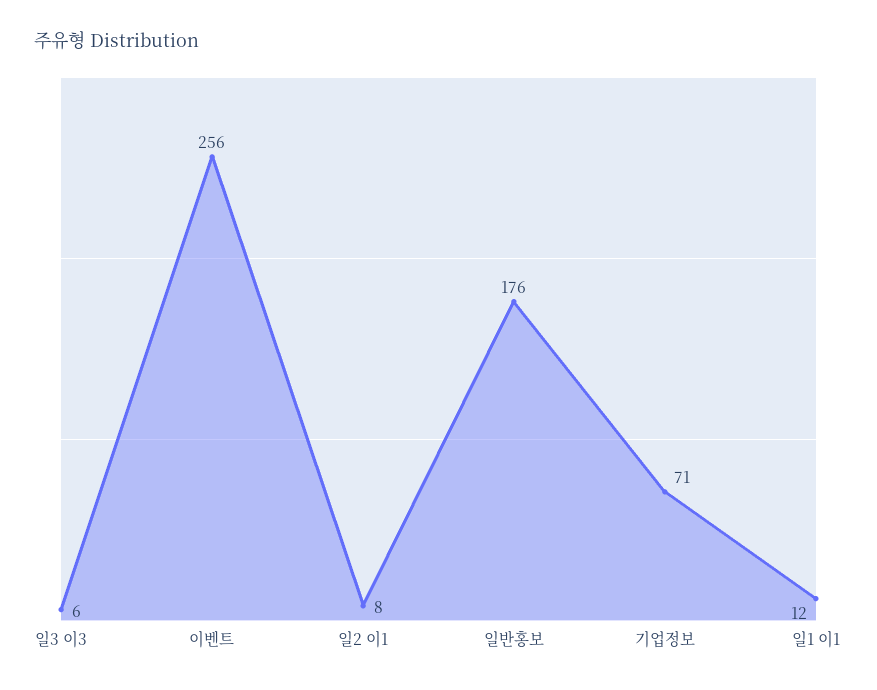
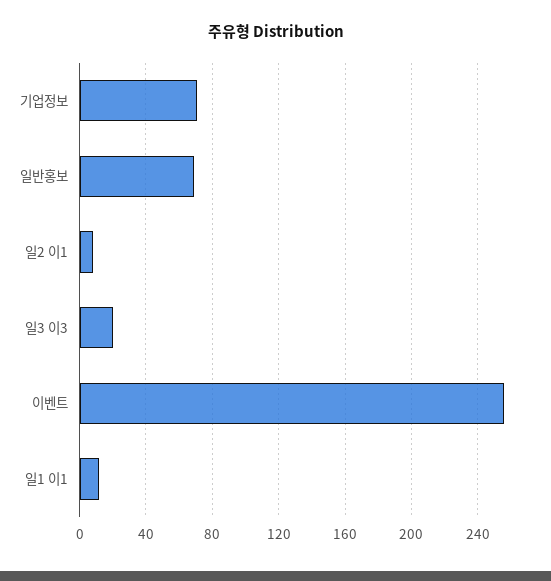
일3 이3: 6 -> 20
일반홍보: 176 -> 70

